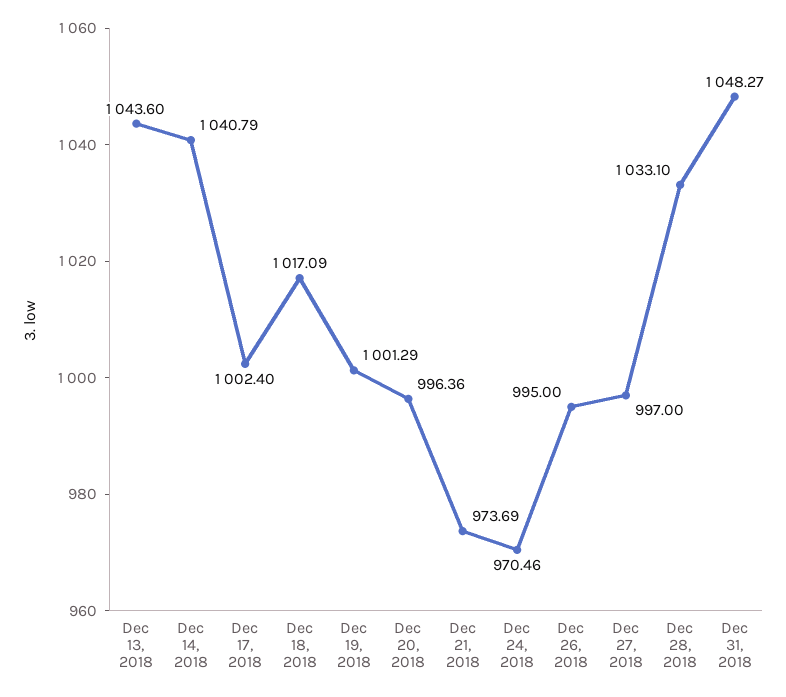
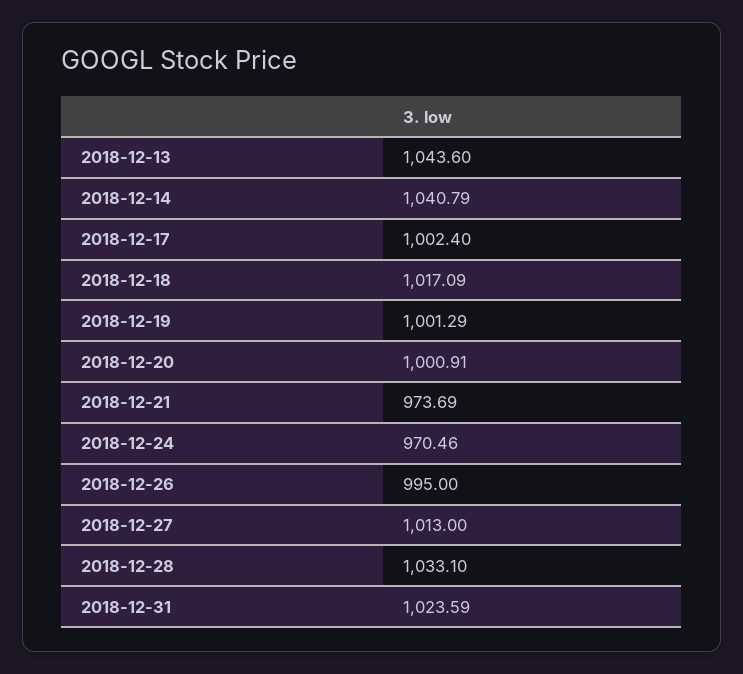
Dec 20, 2018: 996.36 -> 1000.91
Dec 27, 2018: 997 -> 1013
Dec 31, 2018: 1048.27 -> 1023.59

